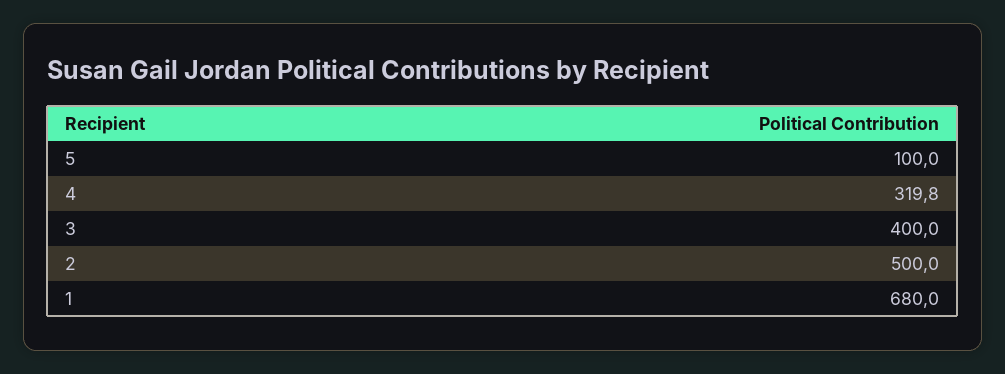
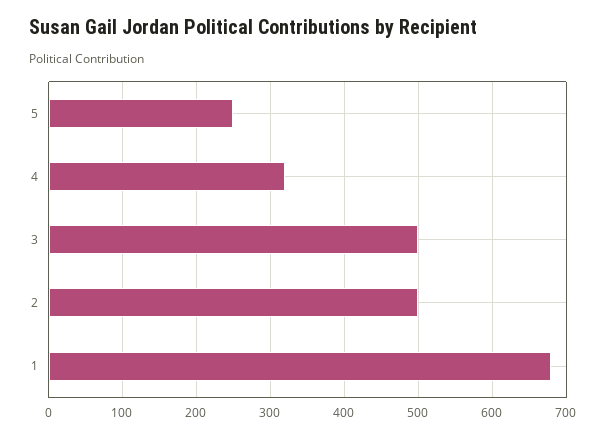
5: 100 -> 250
3: 400 -> 500

